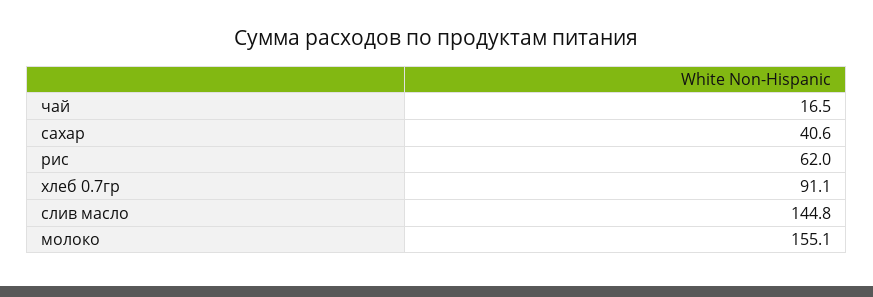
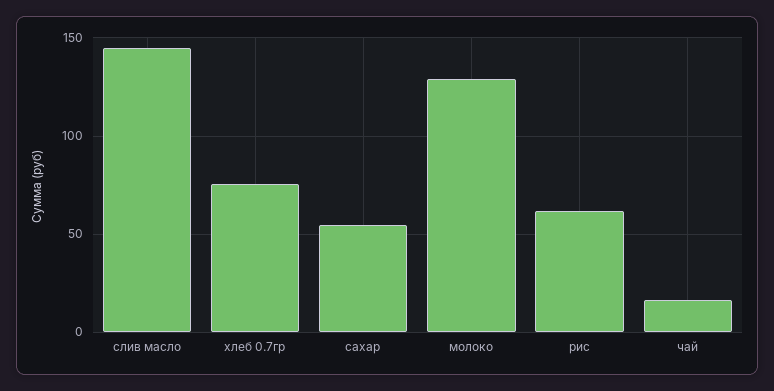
сахар: 40.6 -> 55
хлеб 0.7гр: 91.1 -> 75
молоко: 155.1 -> 130

